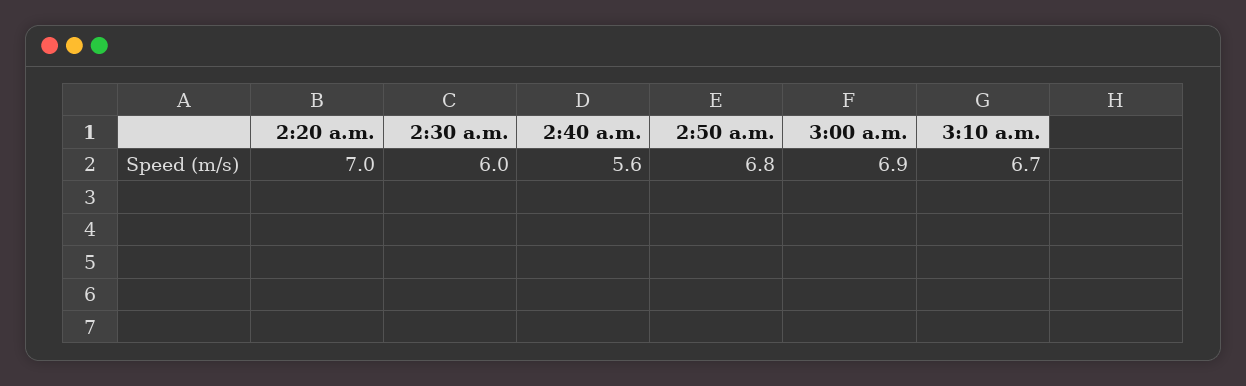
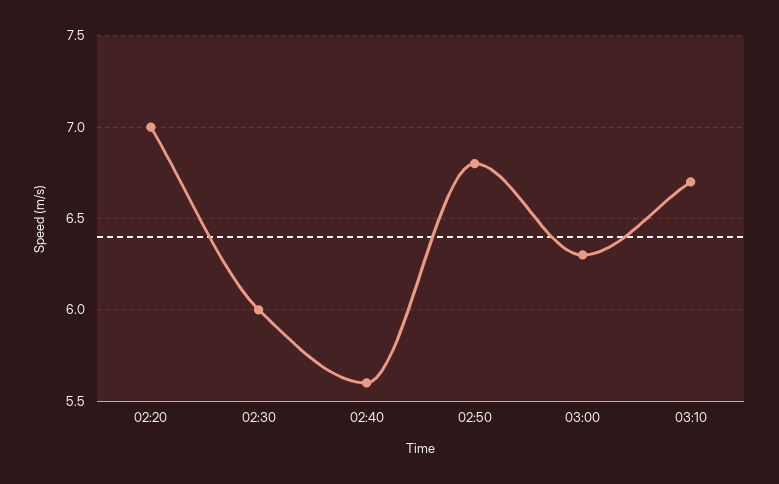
3:00 a.m.: 6.9 -> 6.3

